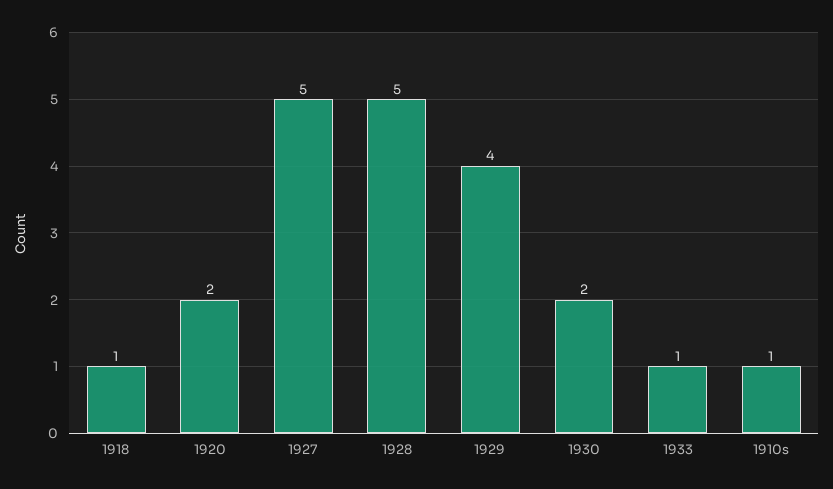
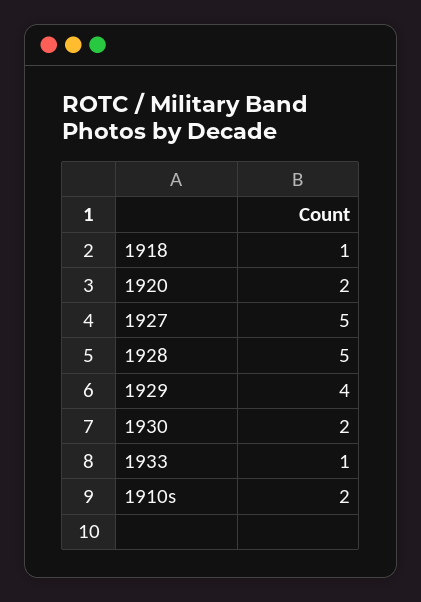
1910s: 1 -> 2

